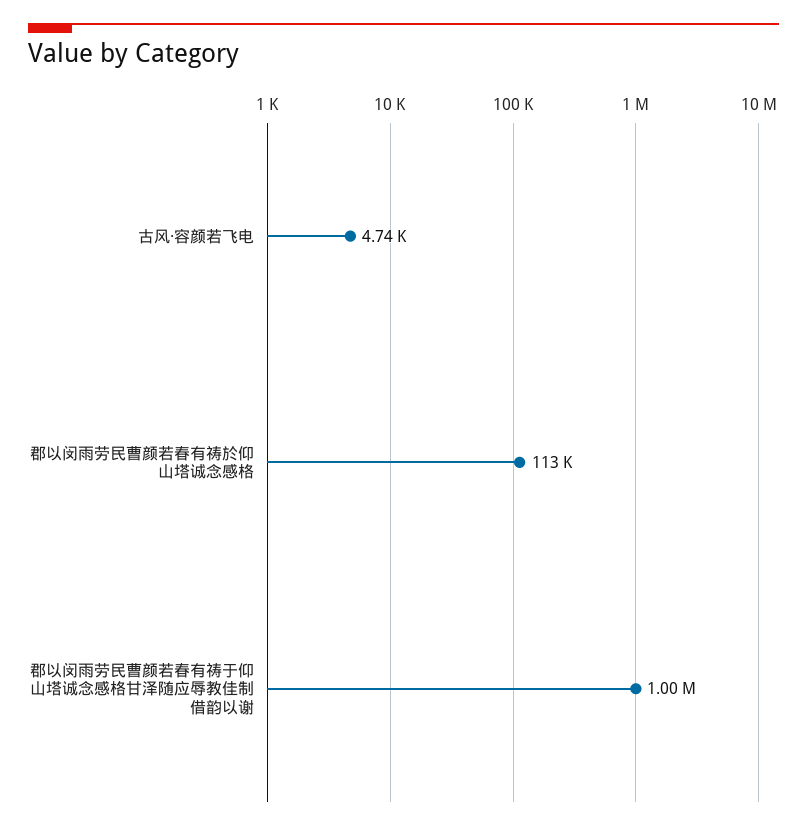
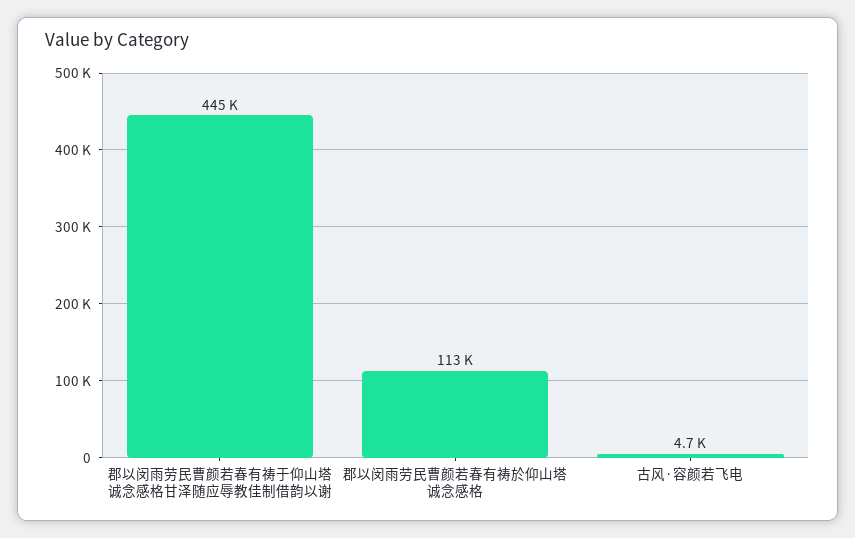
郡以闵雨劳民曹颜若春有祷于仰山塔诚念感格甘泽随应辱教佳制借韵以谢: 1000000 -> 445000

